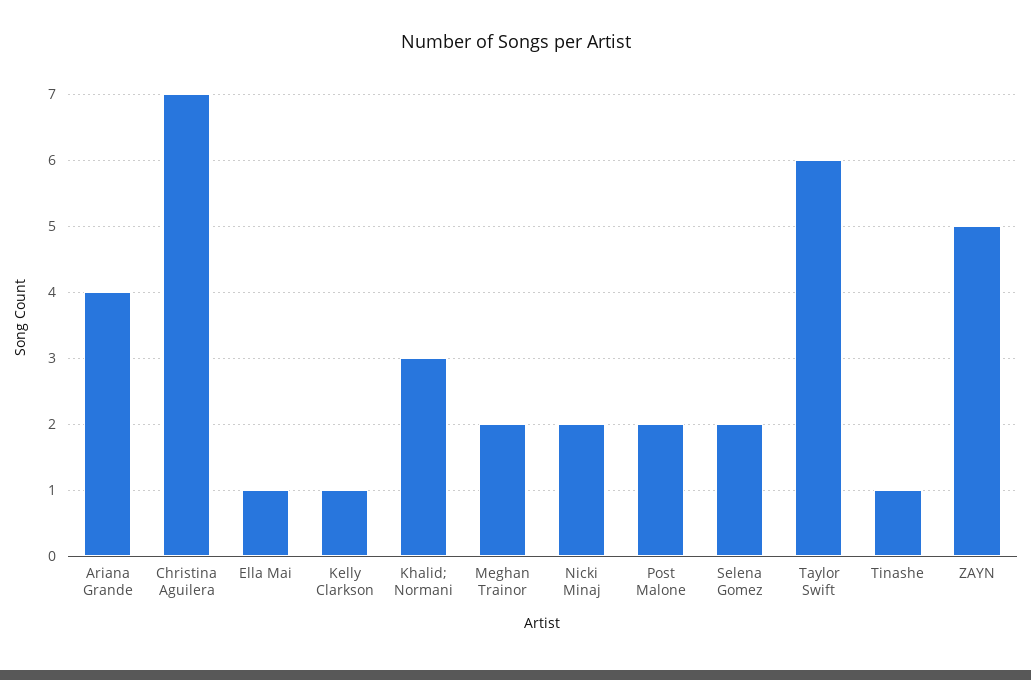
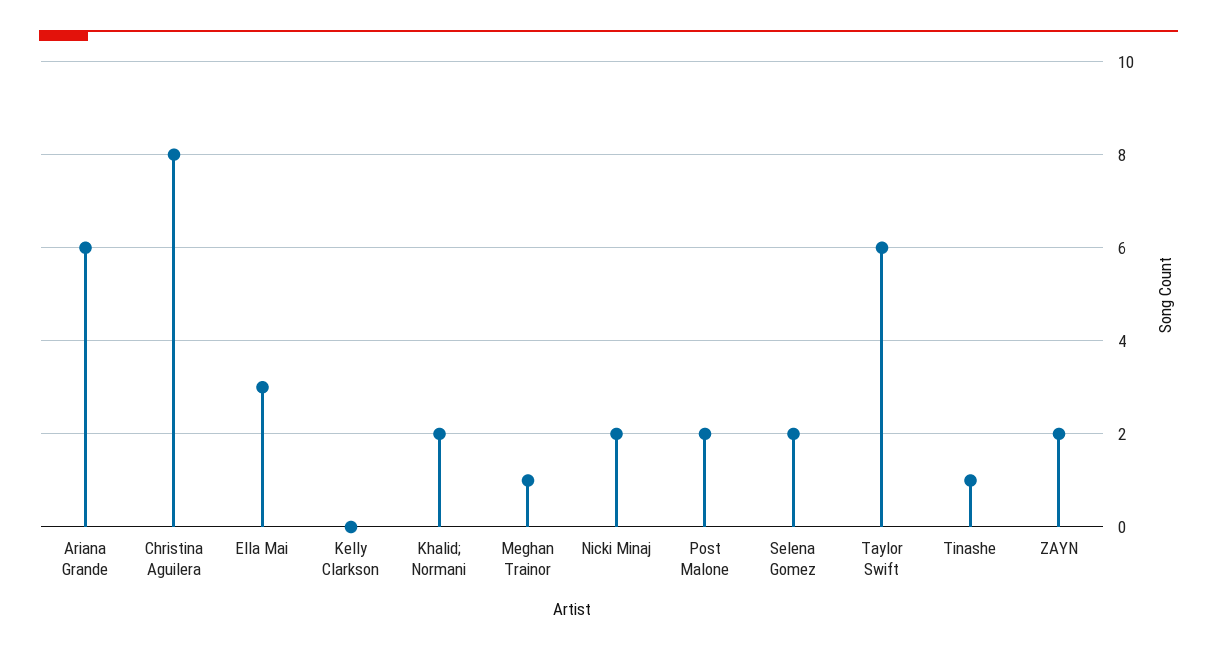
Ariana Grande: 4 -> 6
Christina Aguilera: 7 -> 8
Ella Mai: 1 -> 3
Kelly Clarkson: 1 -> 0
Khalid; Normani: 3 -> 2
Meghan Trainor: 2 -> 1
ZAYN: 5 -> 2

